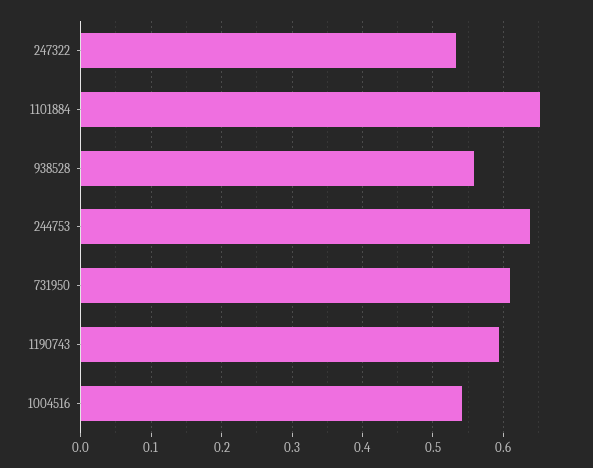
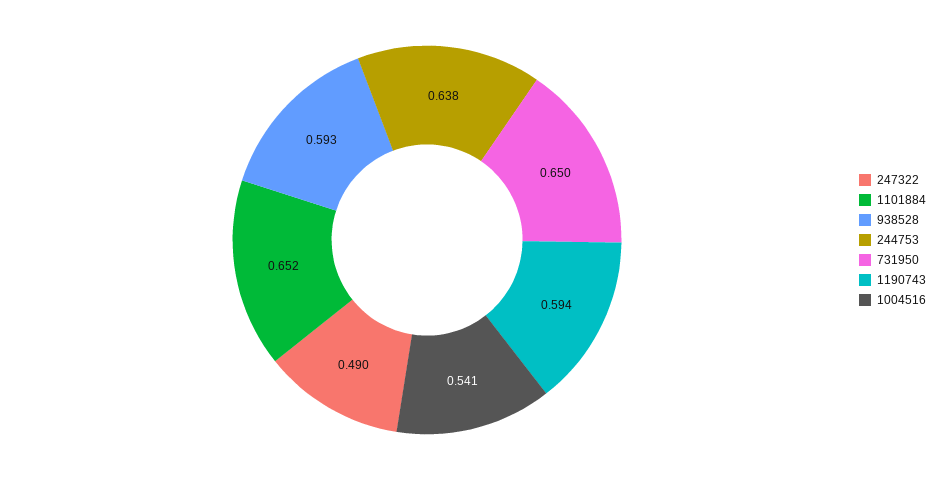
247322: 0.53 -> 0.49
938528: 0.56 -> 0.593
731950: 0.61 -> 0.65

